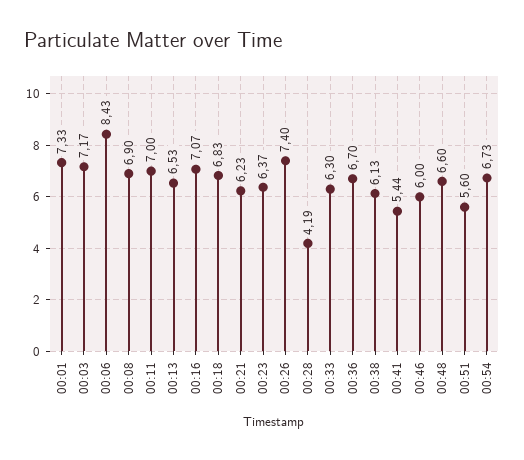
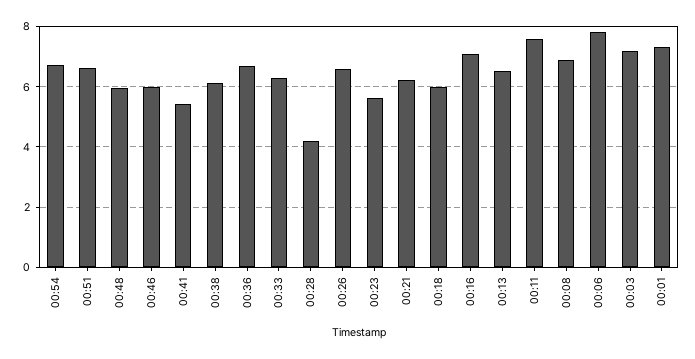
00:06: 8.43 -> 7.8
00:11: 7 -> 7.6
00:18: 6.83 -> 6
00:23: 6.37 -> 5.6
00:26: 7.4 -> 6.6
00:48: 6.6 -> 6
00:51: 5.6 -> 6.6

